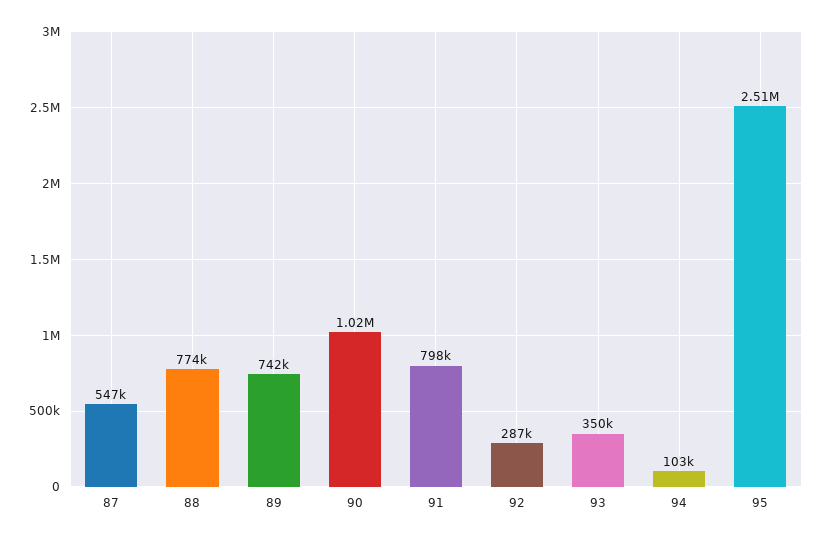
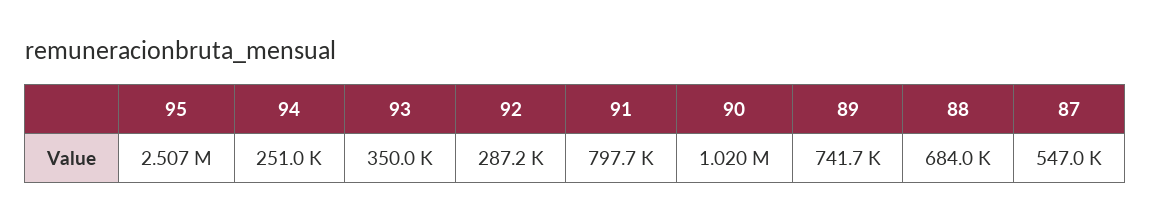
88: 774000 -> 684000
94: 103000 -> 251000

